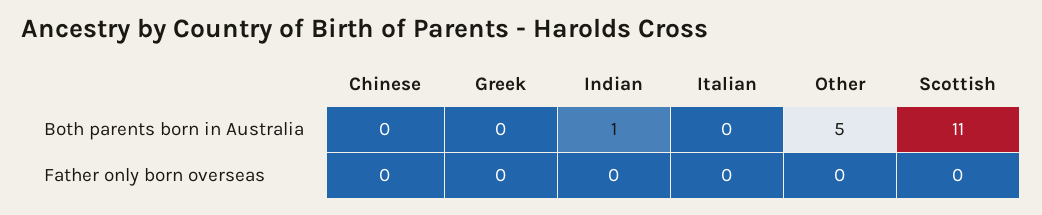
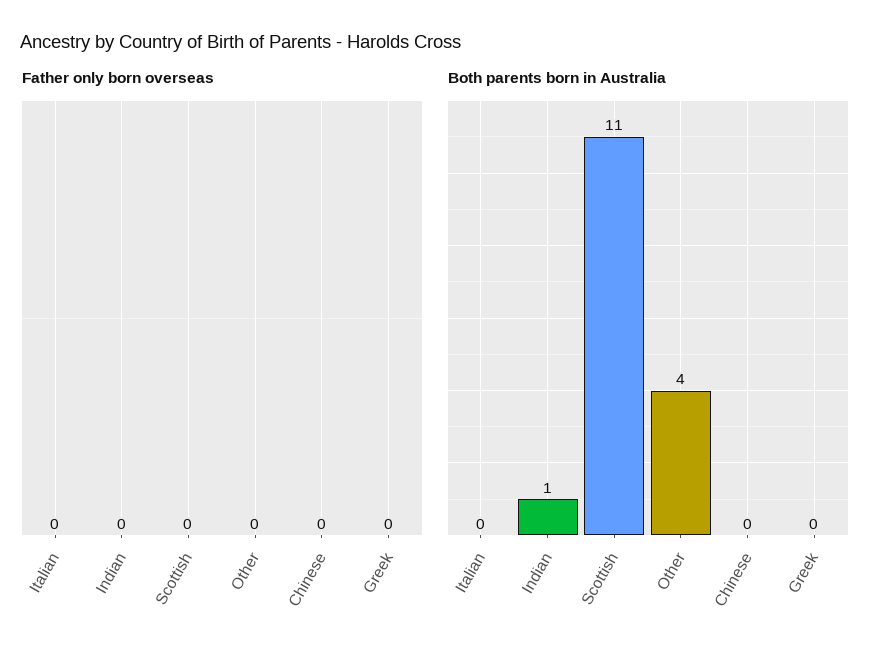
Both parents born in Australia, Other: 5 -> 4

